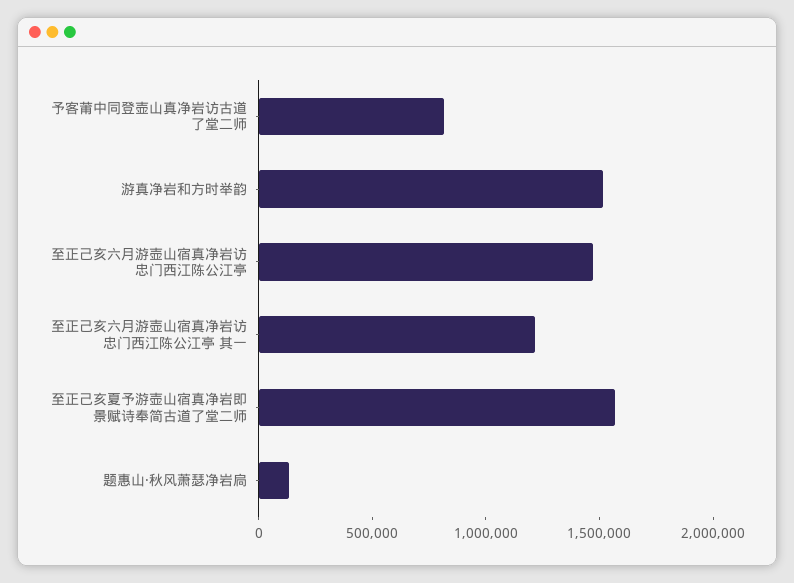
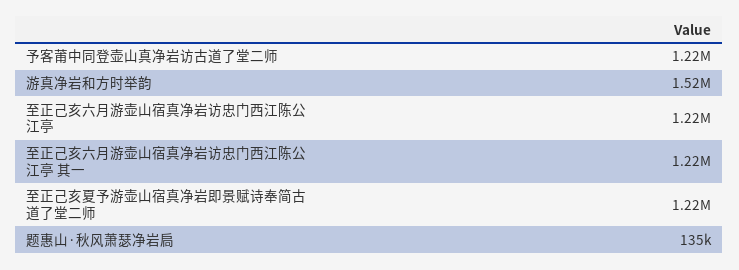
予客莆中同登壶山真净岩访古道了堂二师: 800000 -> 1220000
至正己亥六月游壶山宿真净岩访忠门西江陈公江亭: 1500000 -> 1220000
至正己亥夏予游壶山宿真净岩即景赋诗奉简古道了堂二师: 1600000 -> 1220000

